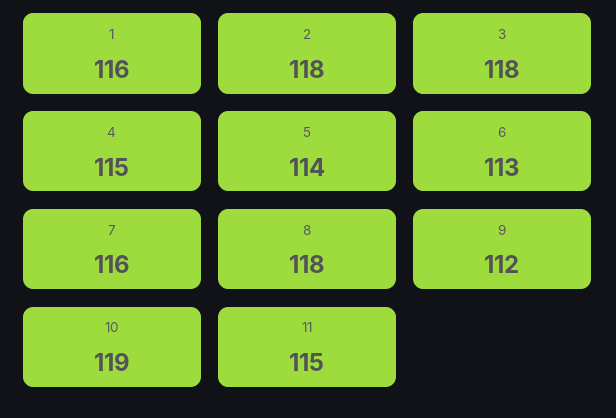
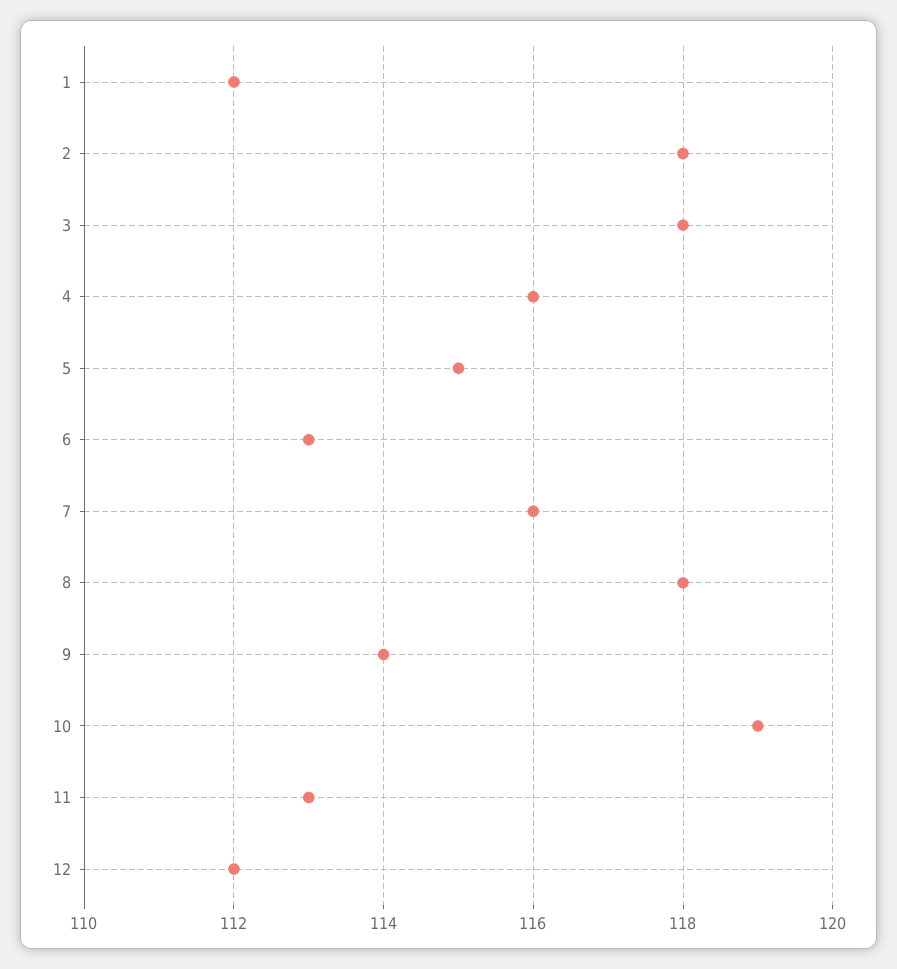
1: 116 -> 112
4: 115 -> 116
5: 114 -> 115
9: 112 -> 114
11: 115 -> 113
12: none -> 112

